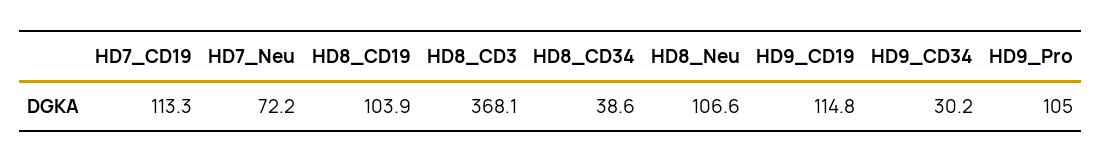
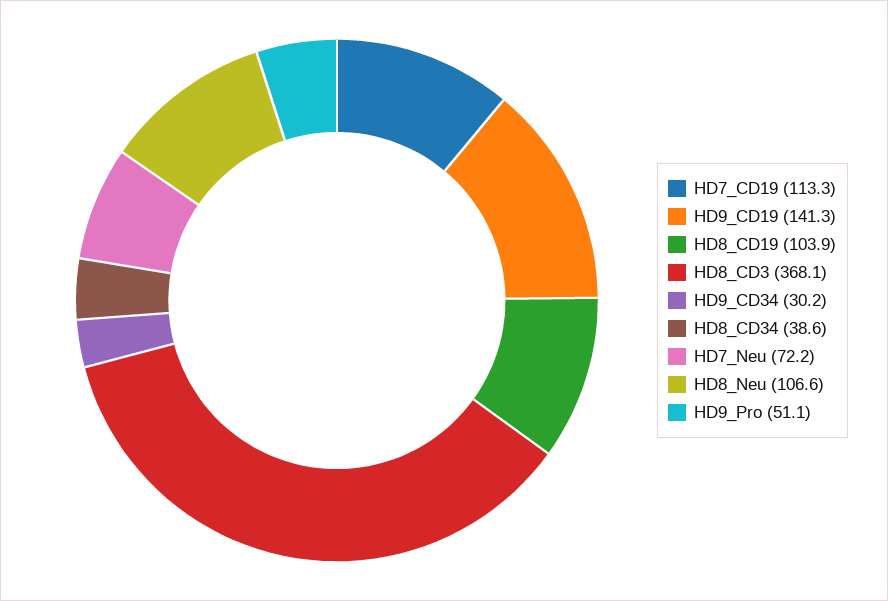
HD9_CD19: 114.8 -> 141.3
HD9_Pro: 105 -> 51.1

